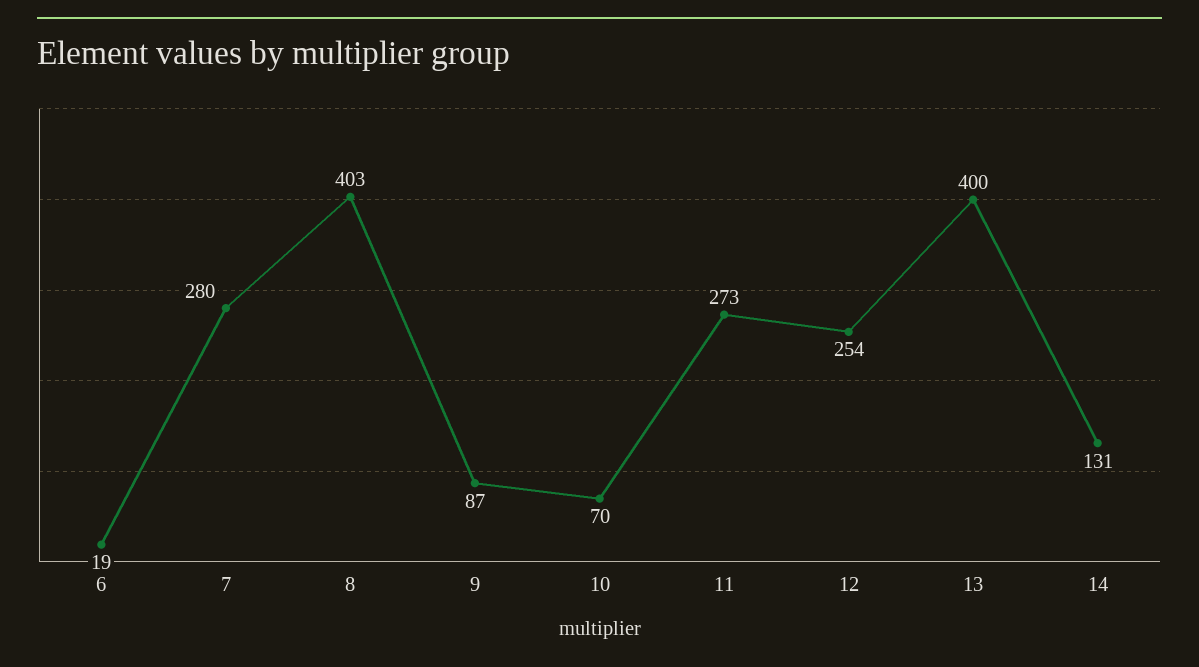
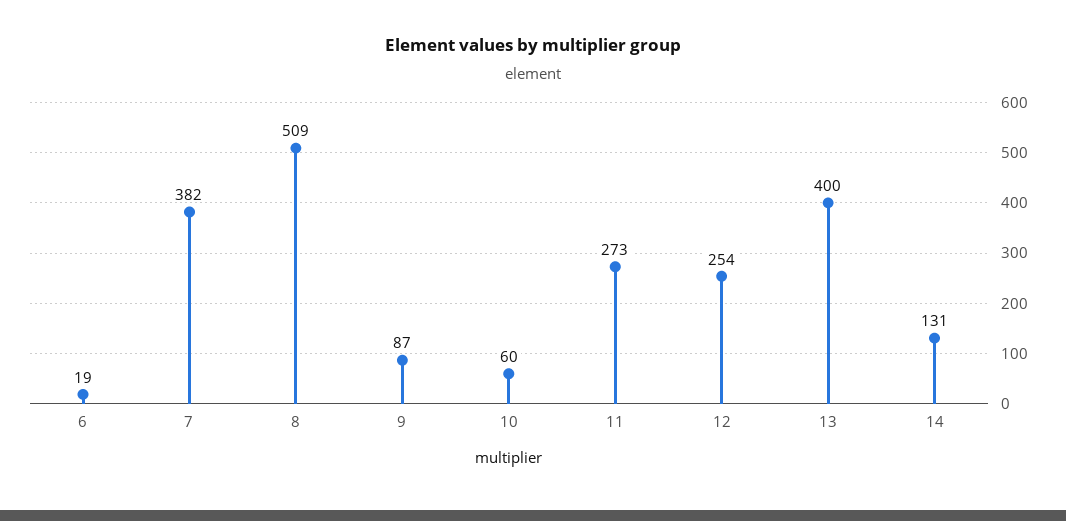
7: 280 -> 382
8: 403 -> 509
10: 70 -> 60

